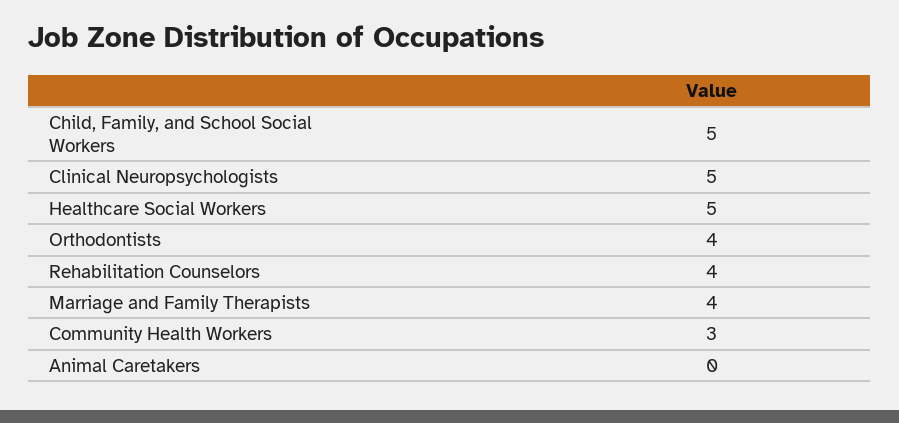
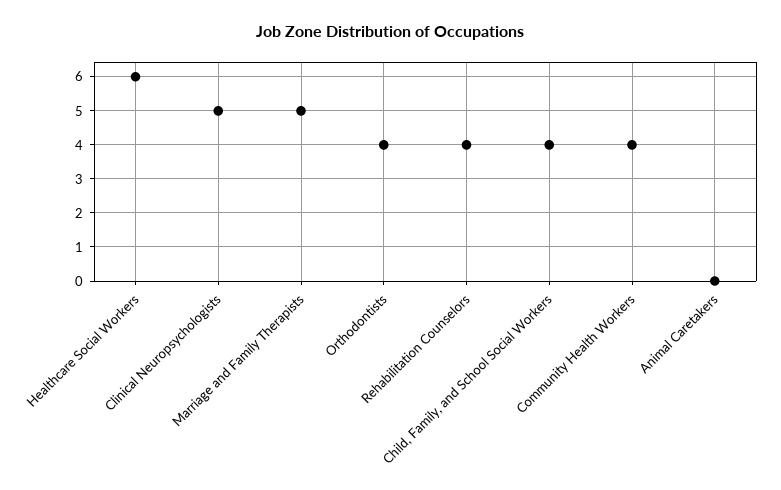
Child, Family, and School Social Workers: 5 -> 4
Healthcare Social Workers: 5 -> 6
Marriage and Family Therapists: 4 -> 5
Community Health Workers: 3 -> 4

